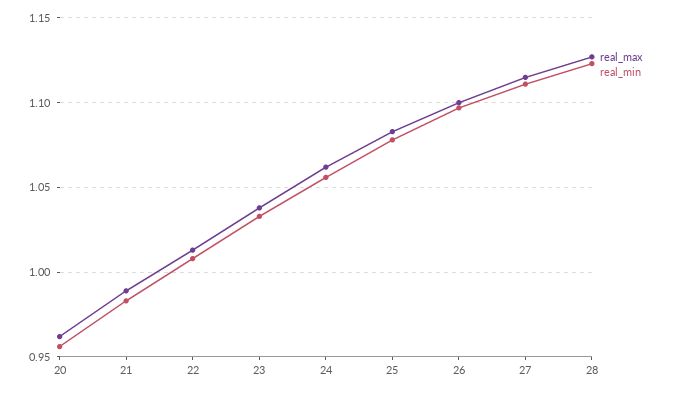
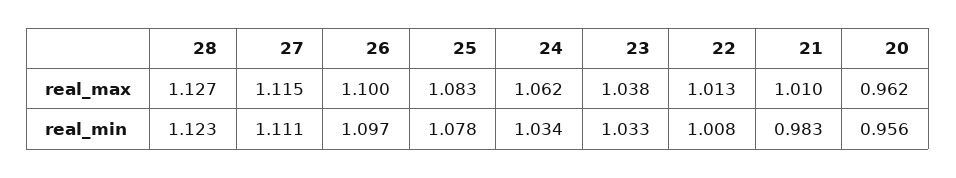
real_max, 21: 0.99 -> 1.01
real_min, 24: 1.055 -> 1.034

